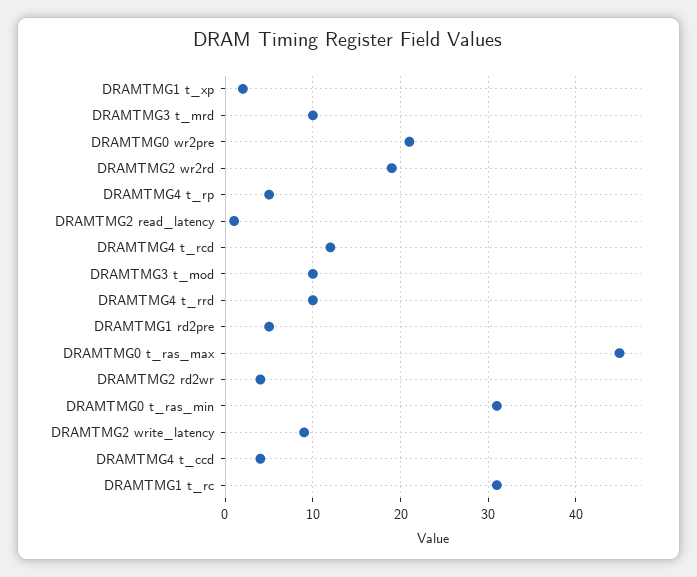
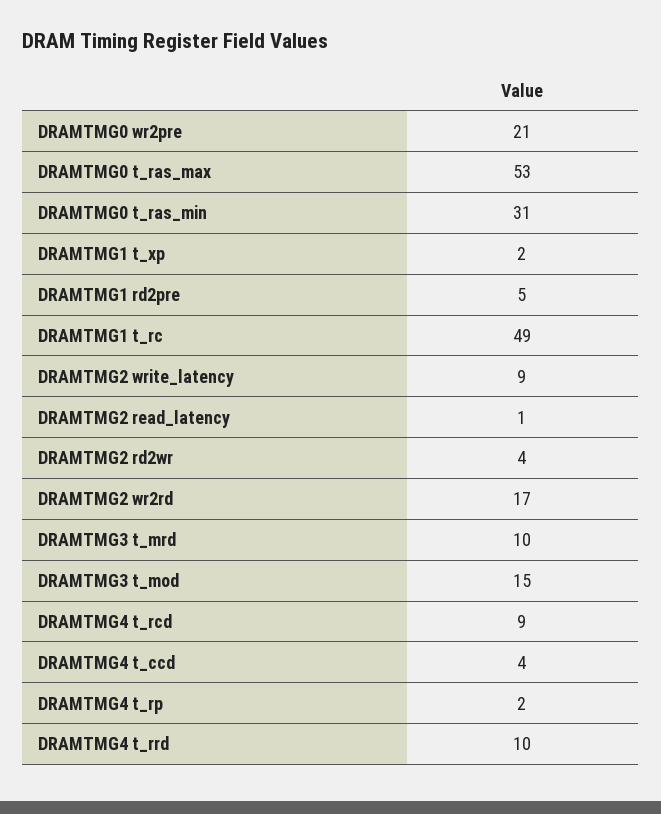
DRAMTMG2 wr2rd: 19 -> 17
DRAMTMG4 t_rp: 5 -> 2
DRAMTMG4 t_rcd: 12 -> 9
DRAMTMG3 t_mod: 10 -> 15
DRAMTMG0 t_ras_max: 45 -> 53
DRAMTMG1 t_rc: 31 -> 49

